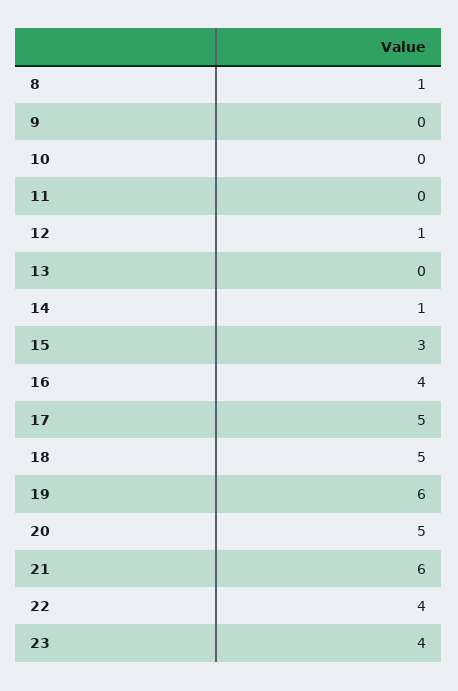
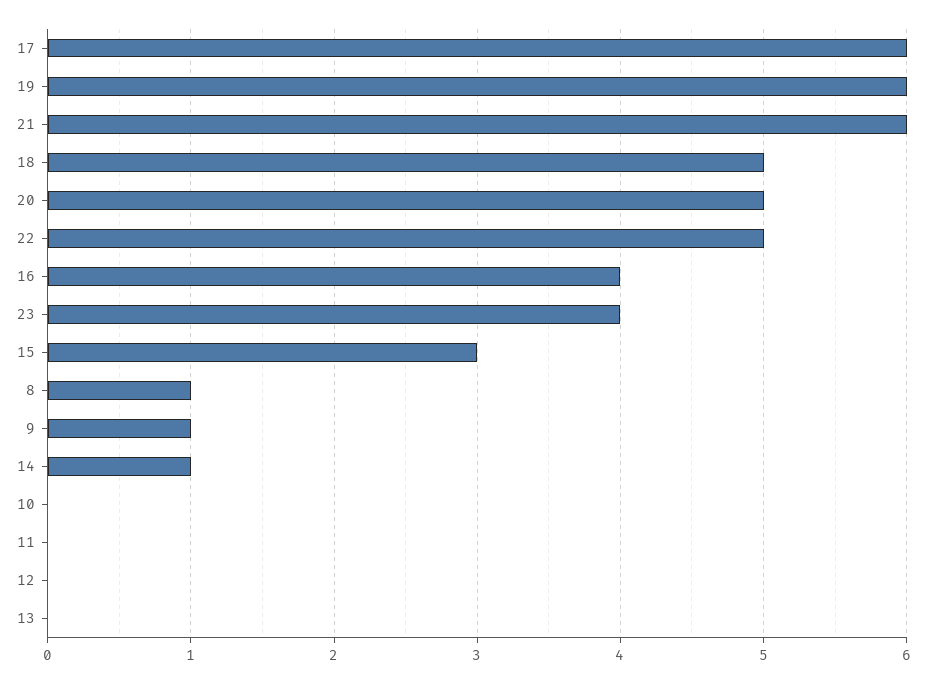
9: 0 -> 1
12: 1 -> 0
17: 5 -> 6
22: 4 -> 5

